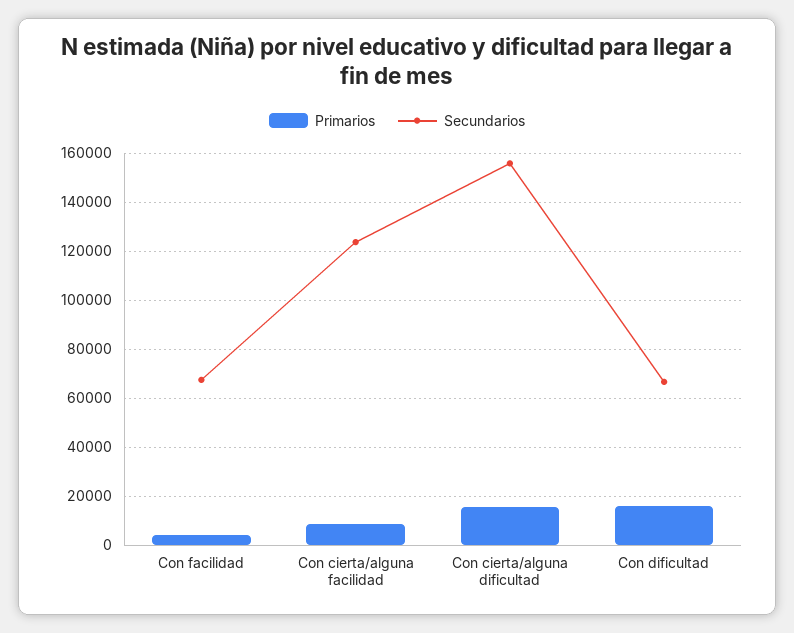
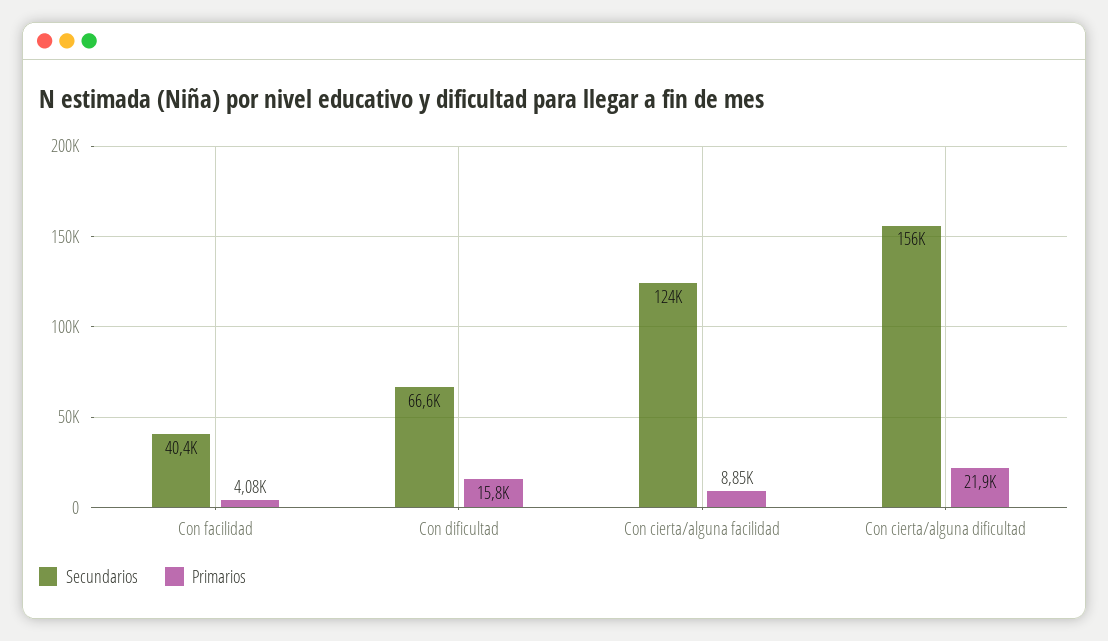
Secundarios, Con facilidad: 67500 -> 40400
Primarios, Con cierta/alguna dificultad: 15000 -> 21900

